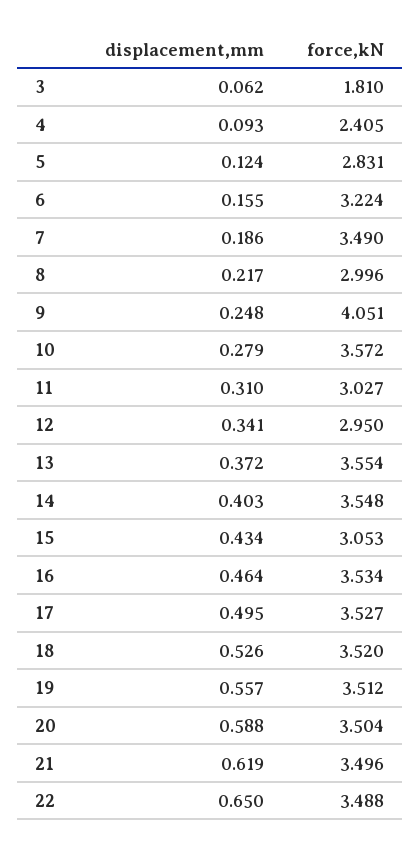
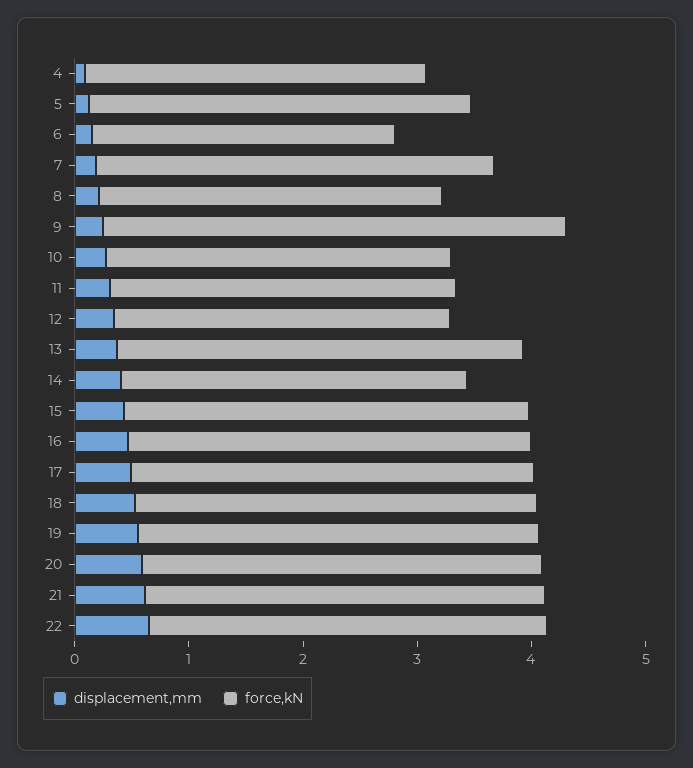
displacement,mm, 3: 0.062 -> none
force,kN, 3: 1.81 -> none
force,kN, 4: 2.405 -> 3
force,kN, 5: 2.831 -> 3.4
force,kN, 6: 3.224 -> 2.6
force,kN, 10: 3.572 -> 3
force,kN, 14: 3.548 -> 3
force,kN, 15: 3.053 -> 3.6

